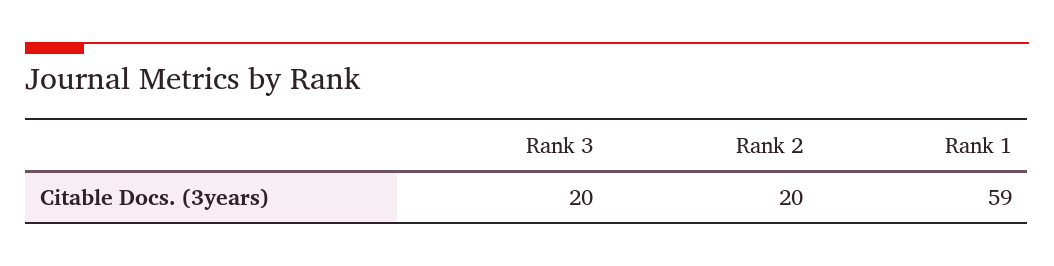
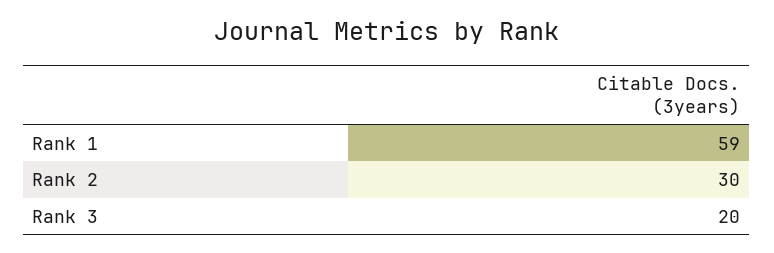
Rank 2: 20 -> 30

